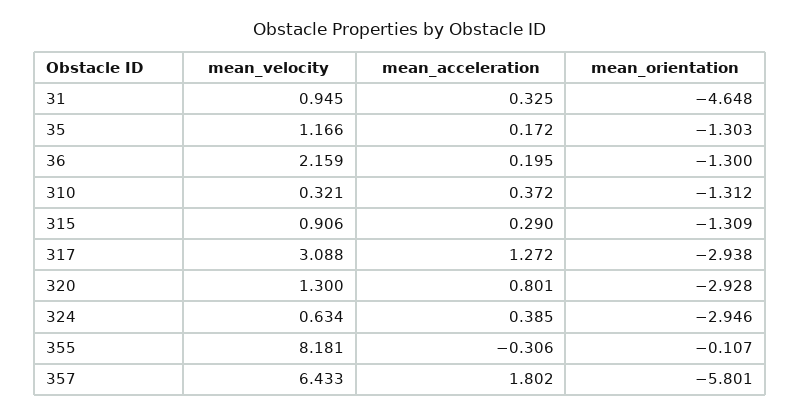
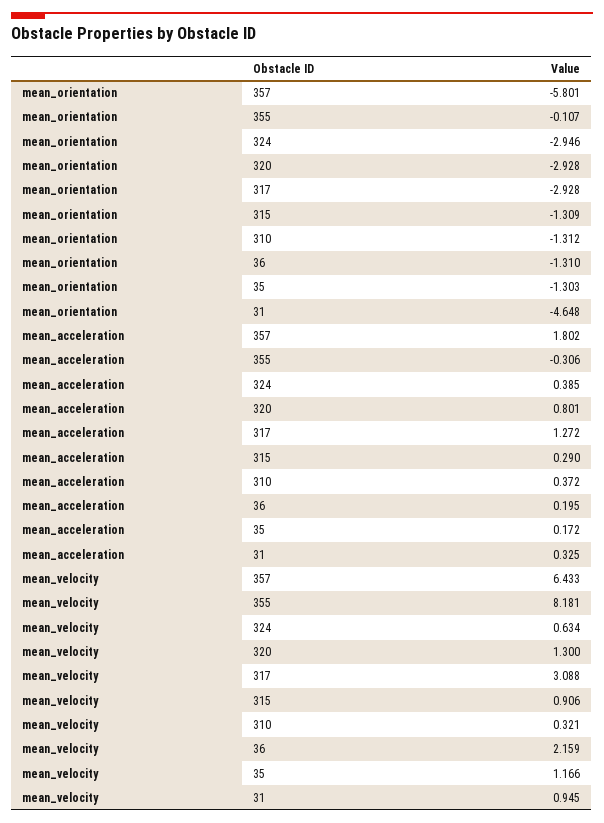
mean_orientation, 36: -1.3 -> -1.31
mean_orientation, 317: -2.938 -> -2.928

